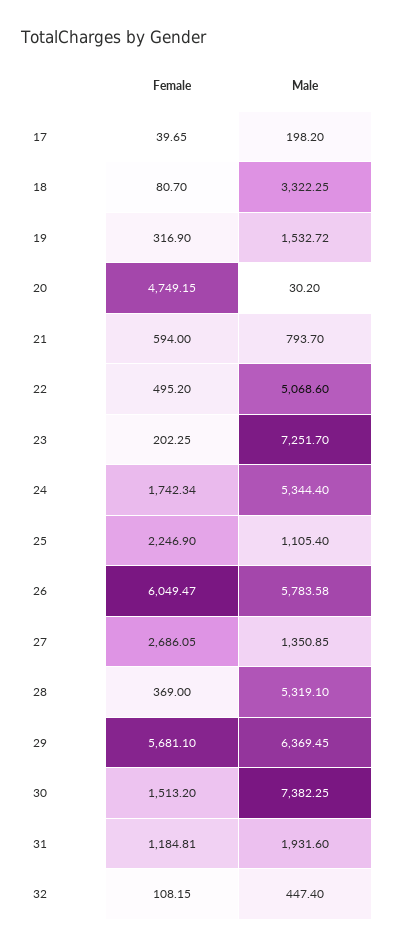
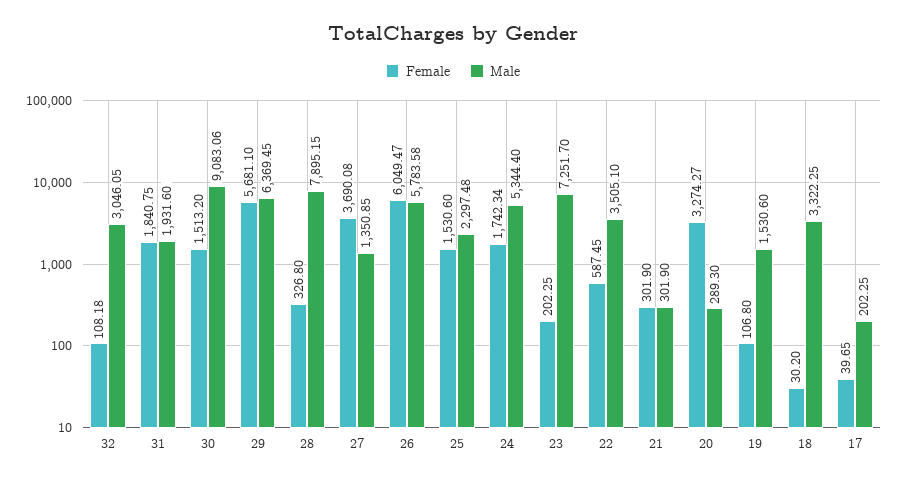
Male, 17: 198.2 -> 202.25
Female, 18: 80.7 -> 30.2
Female, 19: 316.9 -> 106.8
Male, 19: 1532.72 -> 1530.6
Female, 20: 4749.15 -> 3274.27
Male, 20: 30.2 -> 289.3
Female, 21: 594 -> 301.9
Male, 21: 793.7 -> 301.9
Female, 22: 495.2 -> 587.45
Male, 22: 5068.6 -> 3505.1
Female, 25: 2246.9 -> 1530.6
Male, 25: 1105.4 -> 2297.48
Female, 27: 2686.05 -> 3690.08
Female, 28: 369 -> 326.8
Male, 28: 5319.1 -> 7895.15
Male, 30: 7382.25 -> 9083.06
Female, 31: 1184.81 -> 1840.75
Female, 32: 108.15 -> 108.18
Male, 32: 447.4 -> 3046.05

